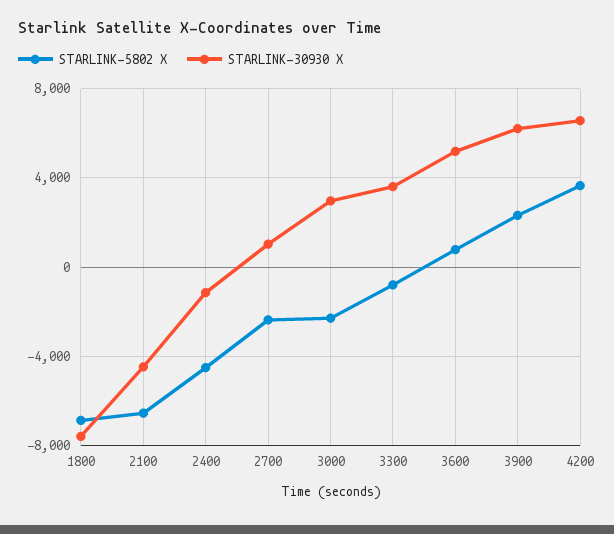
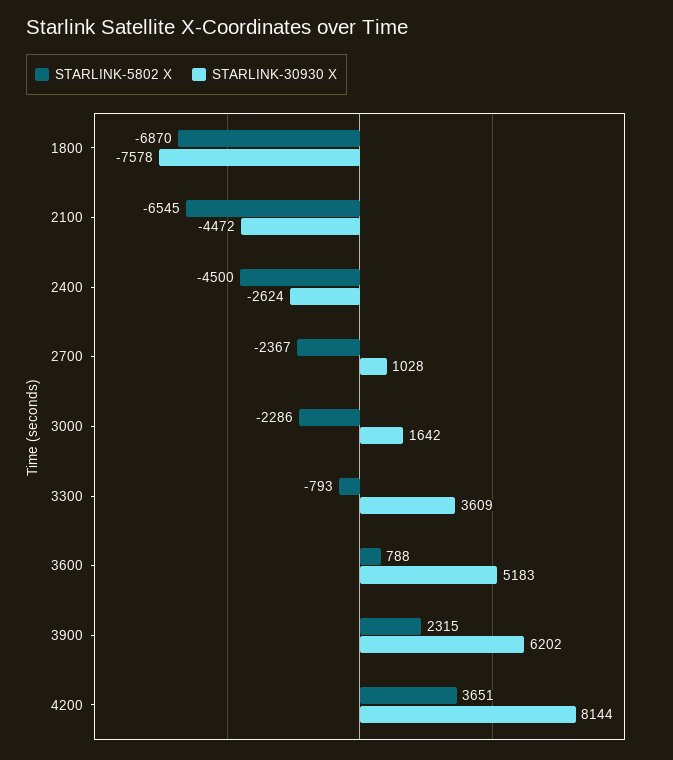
STARLINK-30930 X, 2400: -1000 -> -2624
STARLINK-30930 X, 3000: 3000 -> 1642
STARLINK-30930 X, 4200: 6500 -> 8144

